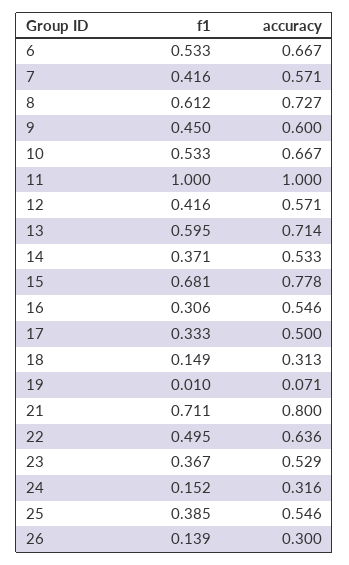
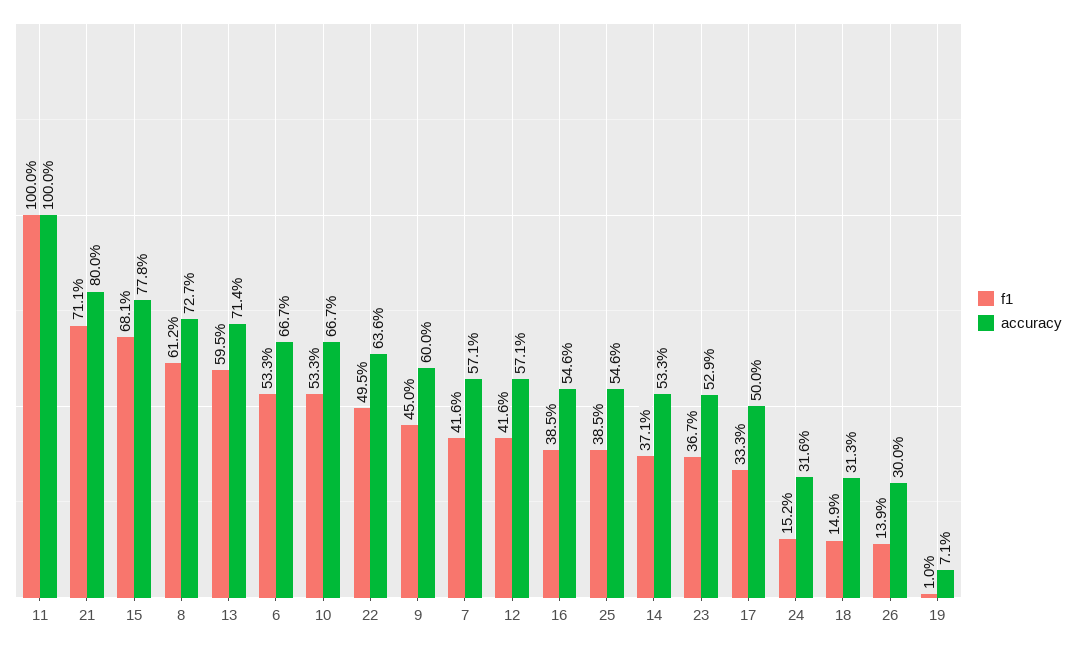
f1, 16: 0.306 -> 0.385

